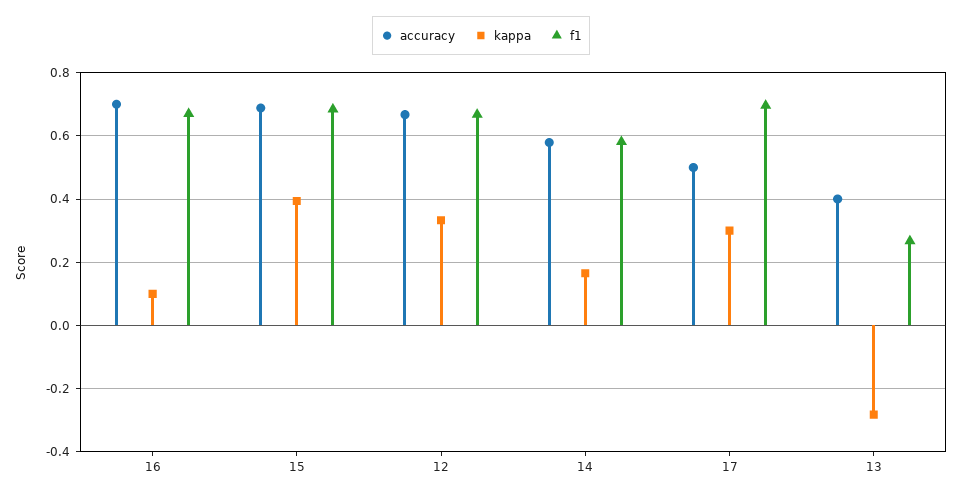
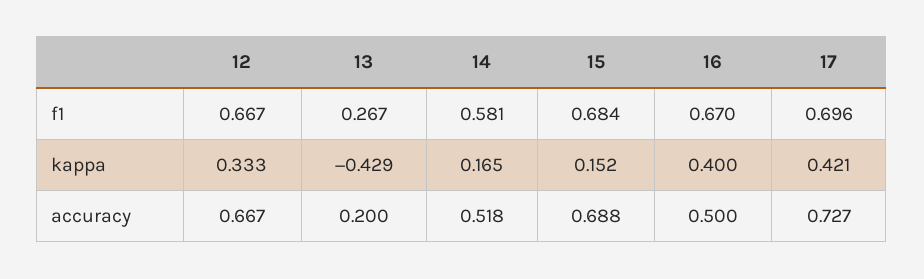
accuracy, 16: 0.7 -> 0.5
kappa, 16: 0.1 -> 0.4
kappa, 15: 0.4 -> 0.152
accuracy, 14: 0.58 -> 0.518
accuracy, 17: 0.5 -> 0.727
kappa, 17: 0.3 -> 0.421
accuracy, 13: 0.4 -> 0.2
kappa, 13: -0.28 -> -0.429

